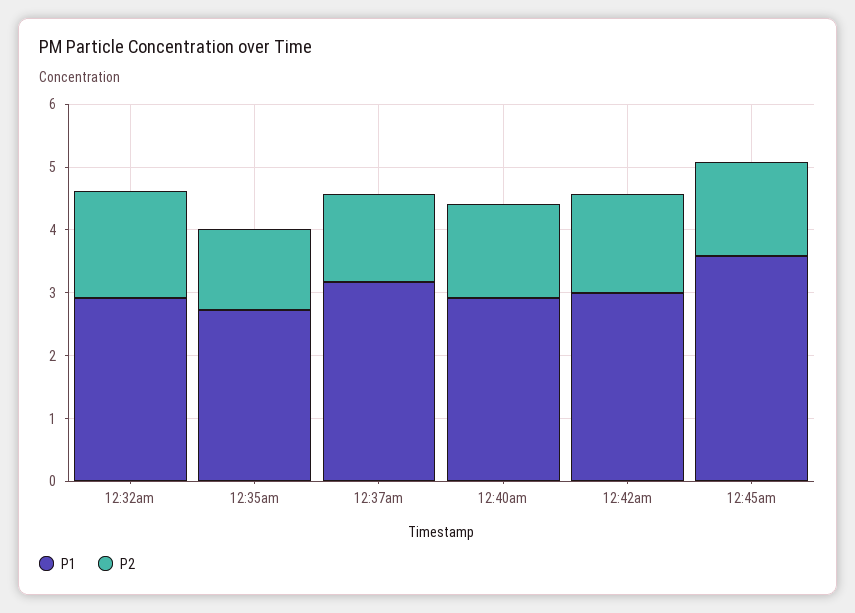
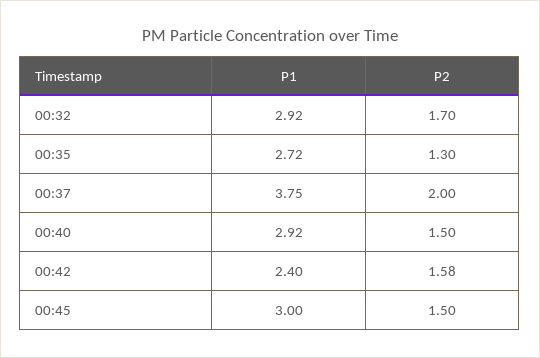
P1, 12:37am: 3.2 -> 3.75
P2, 12:37am: 1.4 -> 2
P1, 12:42am: 3 -> 2.4
P1, 12:45am: 3.6 -> 3

